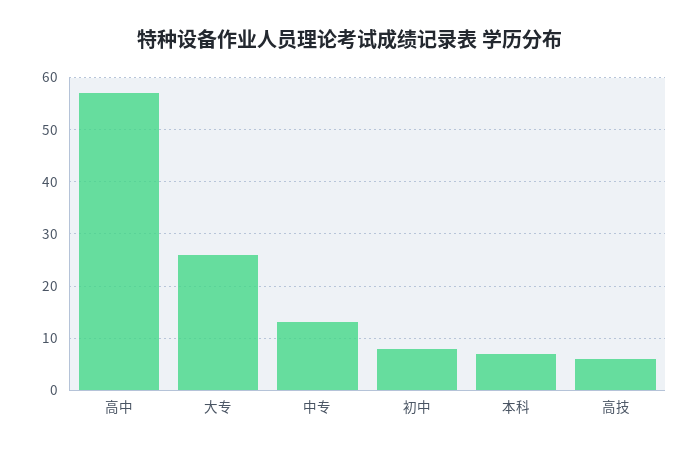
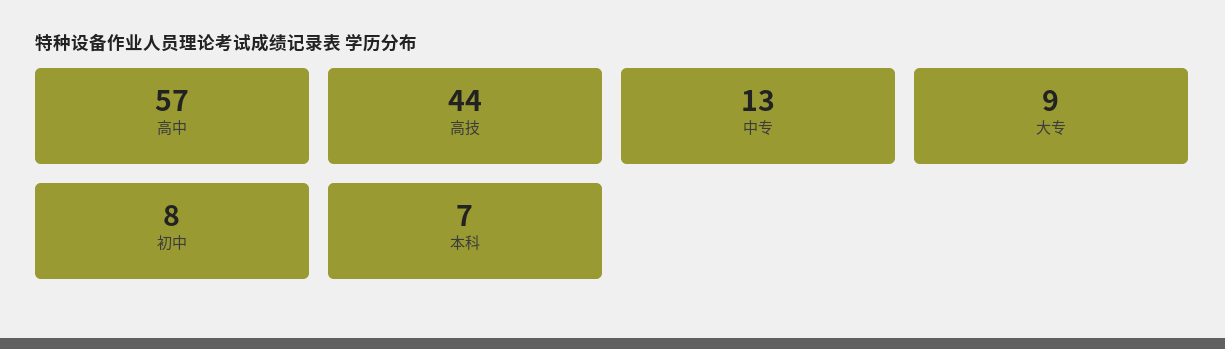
大专: 25 -> 9
高技: 5 -> 44

